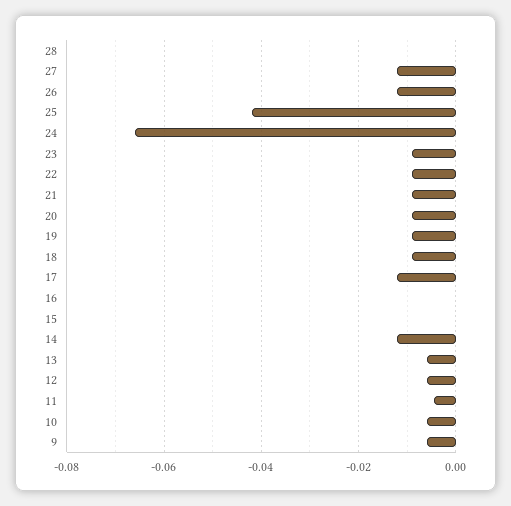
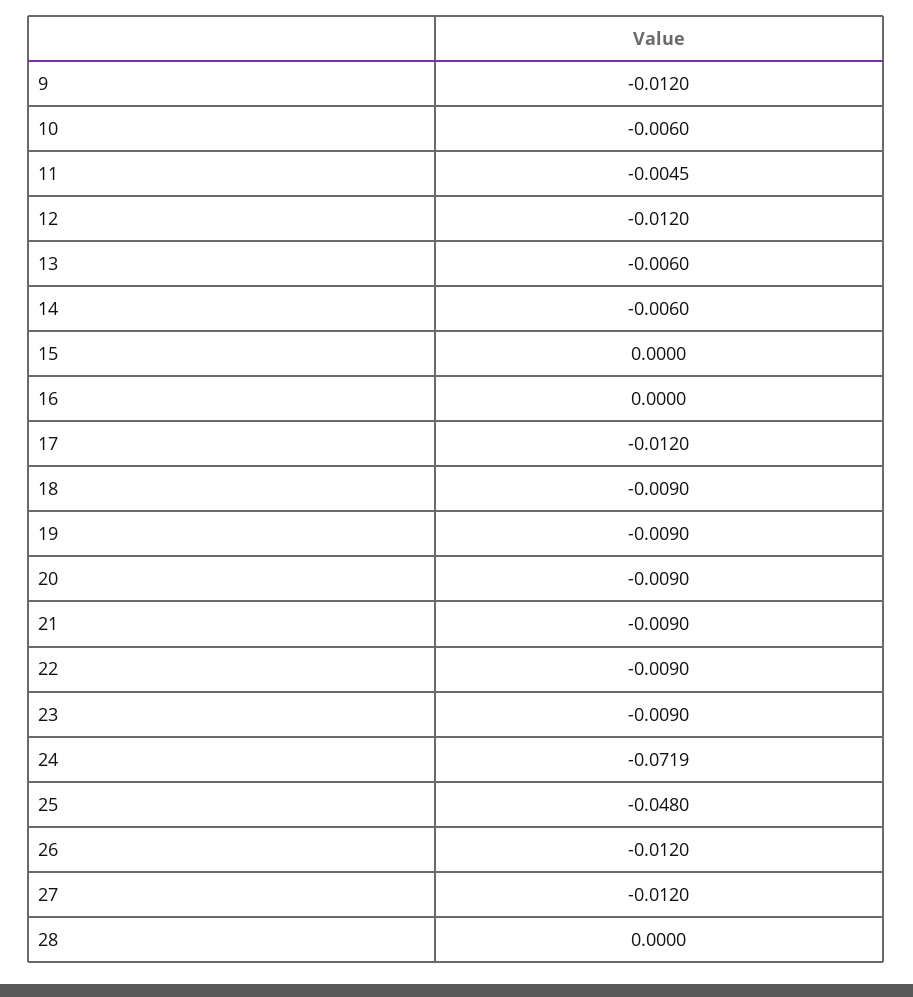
25: -0.042 -> -0.048
24: -0.066 -> -0.0719
14: -0.012 -> -0.006
12: -0.006 -> -0.012
9: -0.006 -> -0.012

